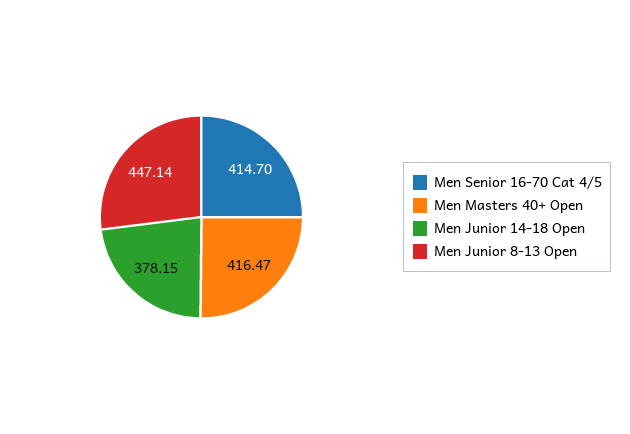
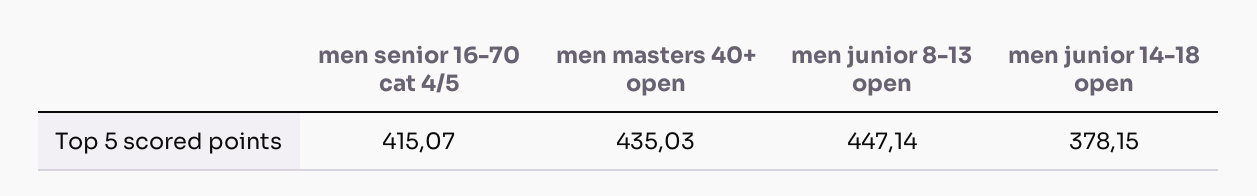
Men Senior 16-70 Cat 4/5: 414.7 -> 415.07
Men Masters 40+ Open: 416.47 -> 435.03

